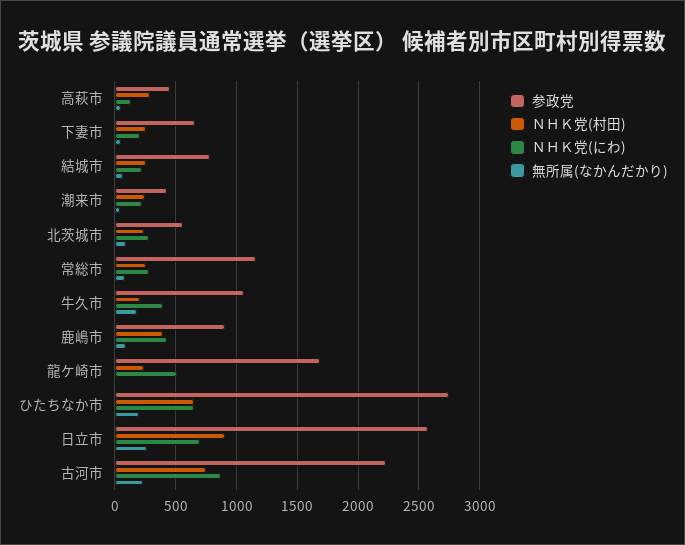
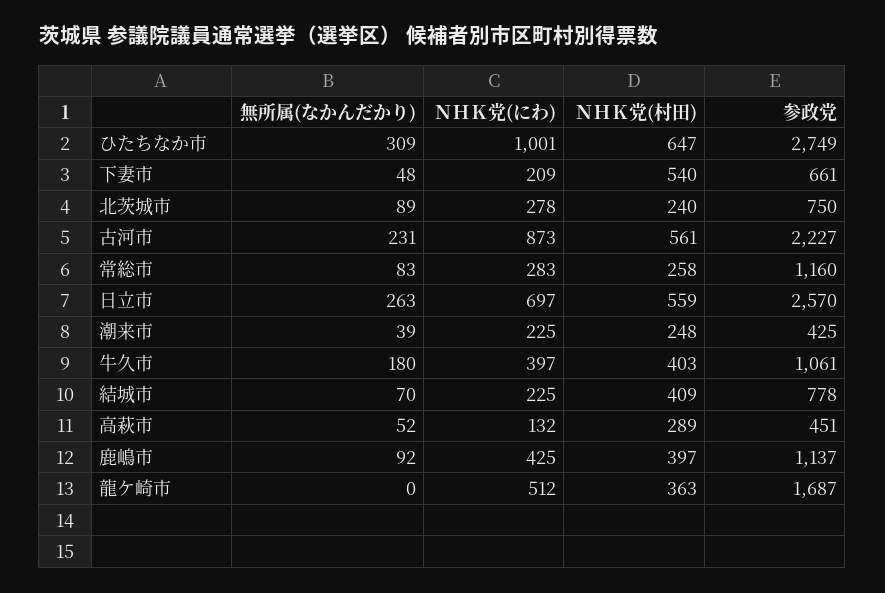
ＮＨＫ党(村田), 下妻市: 250 -> 540
ＮＨＫ党(村田), 結城市: 250 -> 409
参政党, 北茨城市: 550 -> 750
ＮＨＫ党(村田), 牛久市: 200 -> 403
参政党, 鹿嶋市: 900 -> 1137
ＮＨＫ党(村田), 龍ケ崎市: 250 -> 363
ＮＨＫ党(にわ), ひたちなか市: 650 -> 1001
無所属(なかんだかり), ひたちなか市: 200 -> 309
ＮＨＫ党(村田), 日立市: 900 -> 559
ＮＨＫ党(村田), 古河市: 750 -> 561

